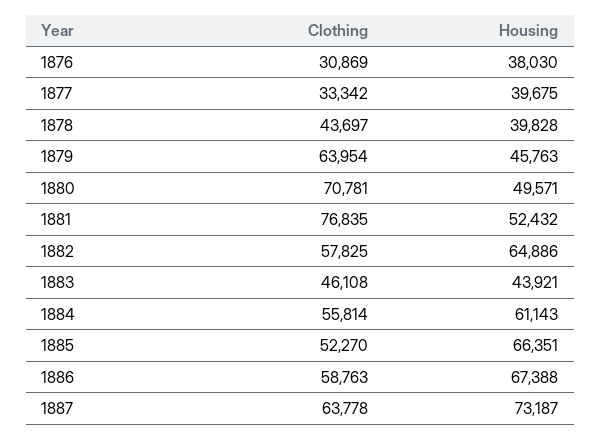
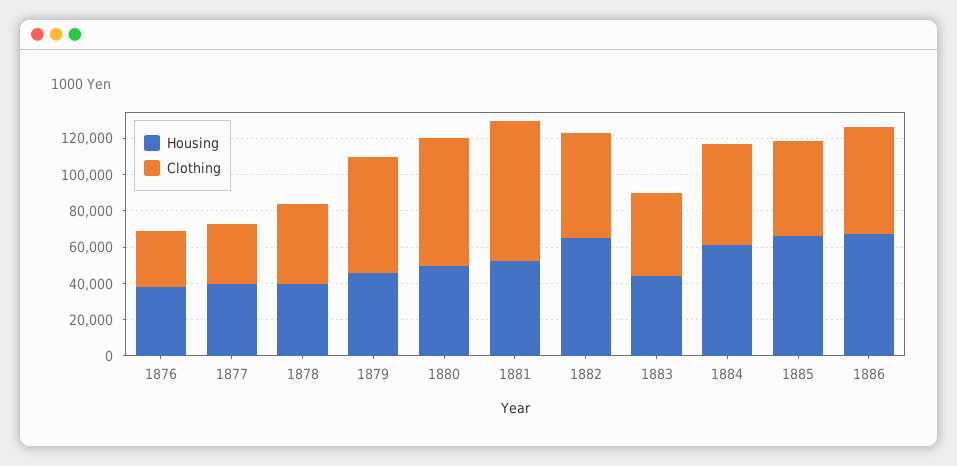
Clothing, 1887: 63778 -> none
Housing, 1887: 73187 -> none

